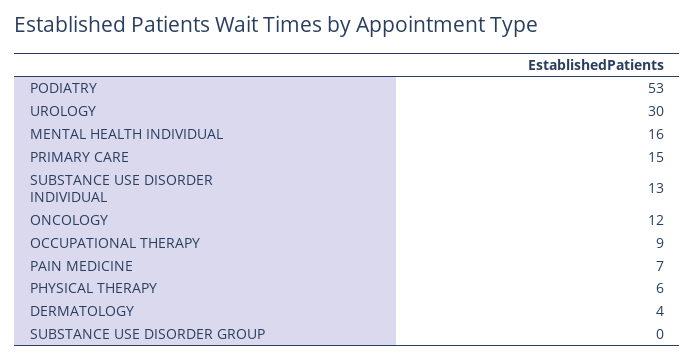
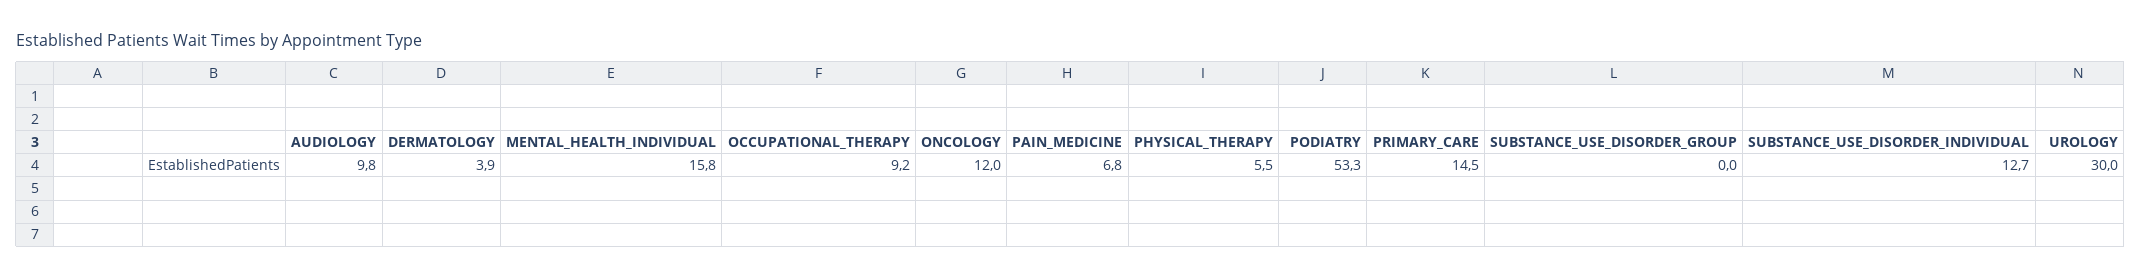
AUDIOLOGY: none -> 9.8

